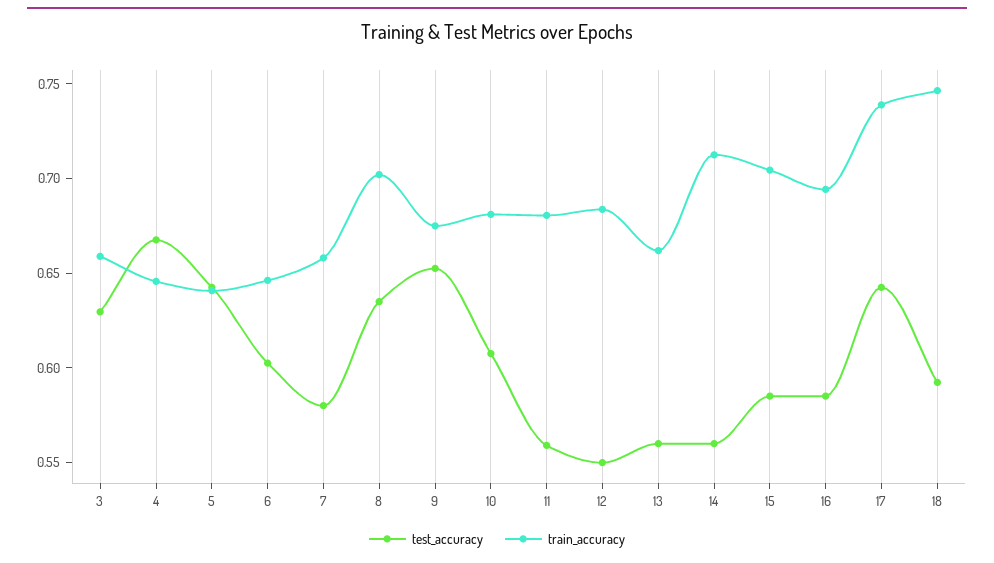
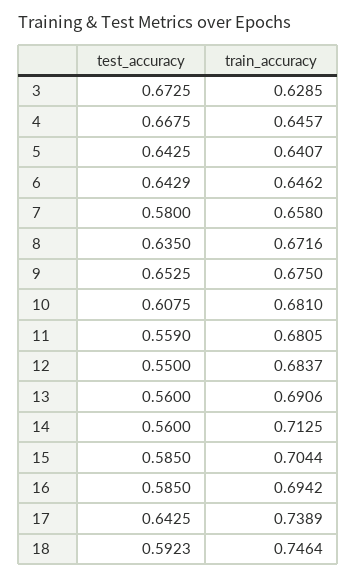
test_accuracy, 3: 0.63 -> 0.6725
train_accuracy, 3: 0.66 -> 0.6285
test_accuracy, 6: 0.6 -> 0.6429
train_accuracy, 8: 0.7 -> 0.6716
train_accuracy, 13: 0.66 -> 0.6906

